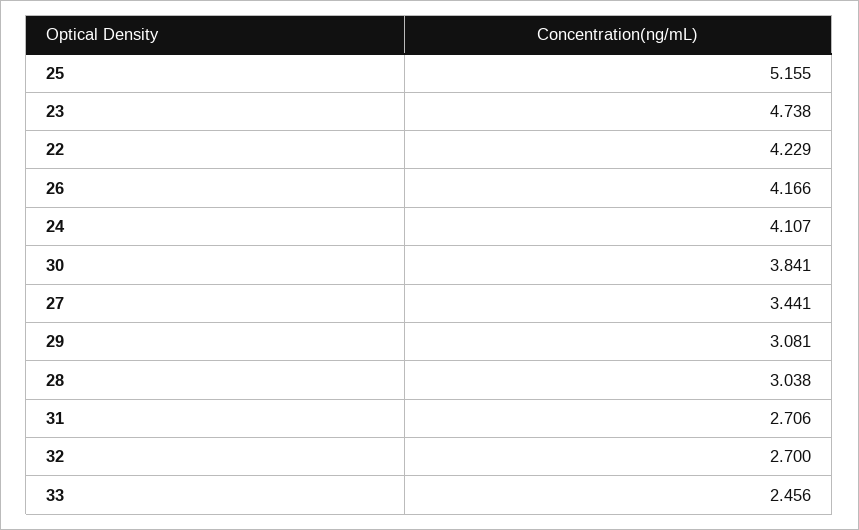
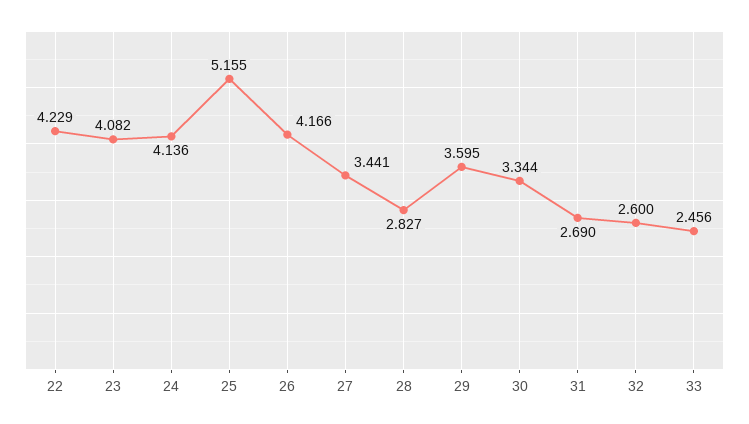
23: 4.738 -> 4.082
24: 4.107 -> 4.136
30: 3.841 -> 3.344
29: 3.081 -> 3.595
28: 3.038 -> 2.827
31: 2.706 -> 2.69
32: 2.7 -> 2.6

